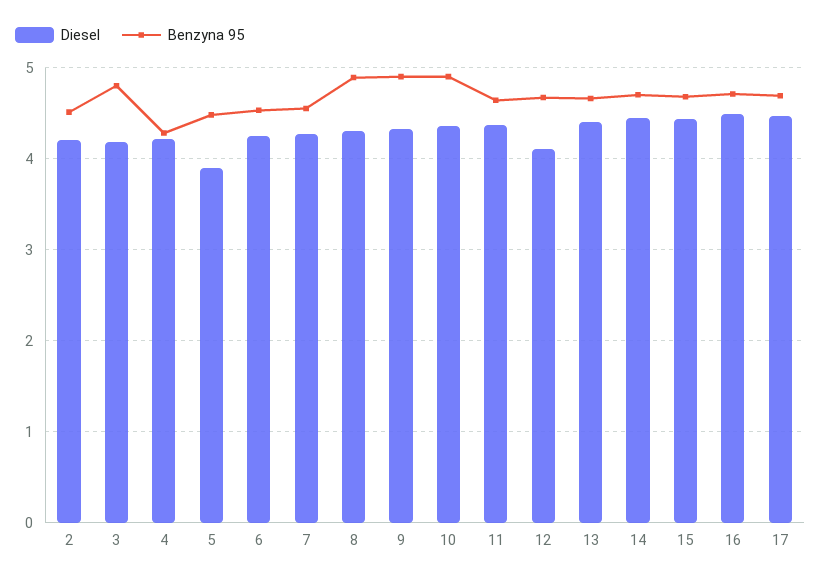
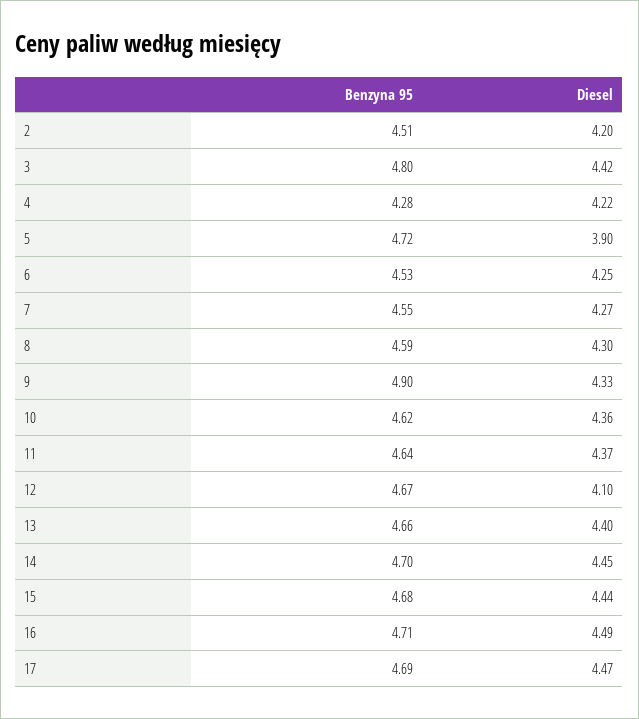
Diesel, 3: 4.2 -> 4.42
Benzyna 95, 5: 4.5 -> 4.72
Benzyna 95, 8: 4.9 -> 4.59
Benzyna 95, 10: 4.9 -> 4.62

